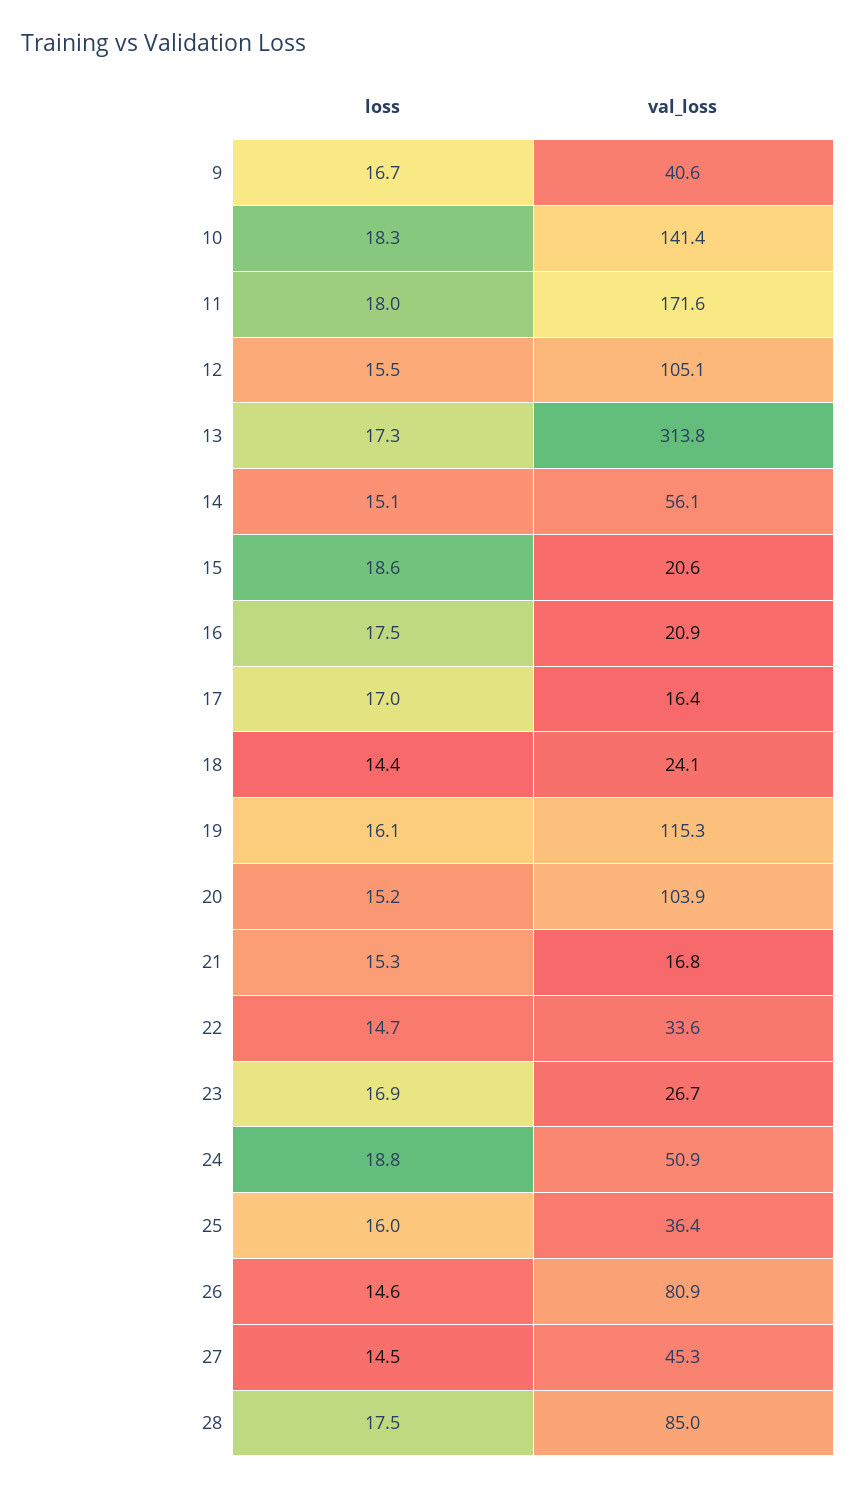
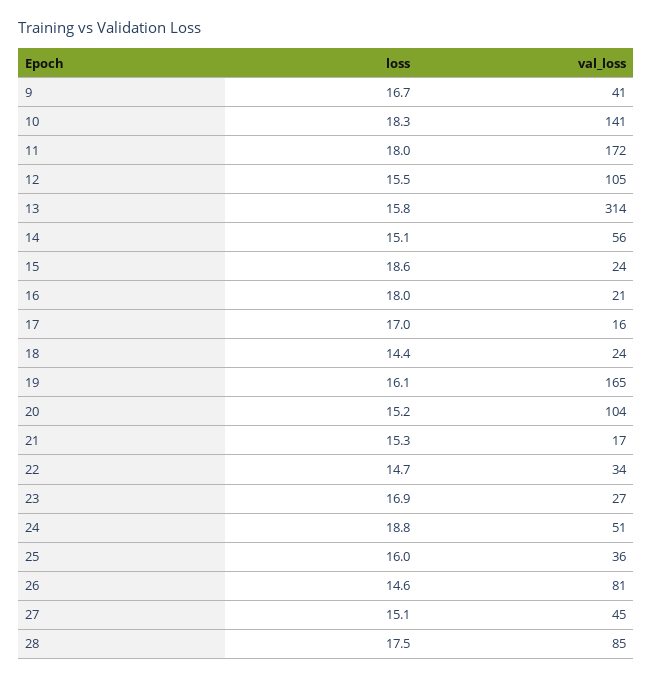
loss, 13: 17.3 -> 15.8
val_loss, 15: 20.6 -> 24
loss, 16: 17.5 -> 18
val_loss, 19: 115.3 -> 165
loss, 27: 14.5 -> 15.1

